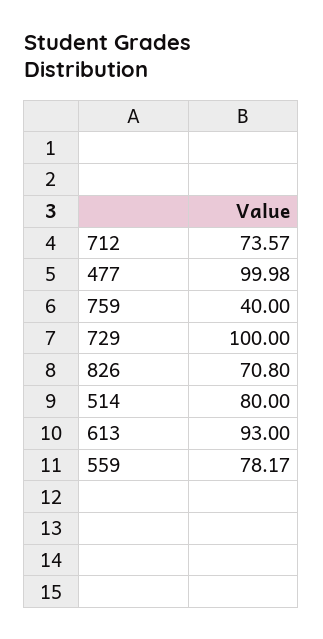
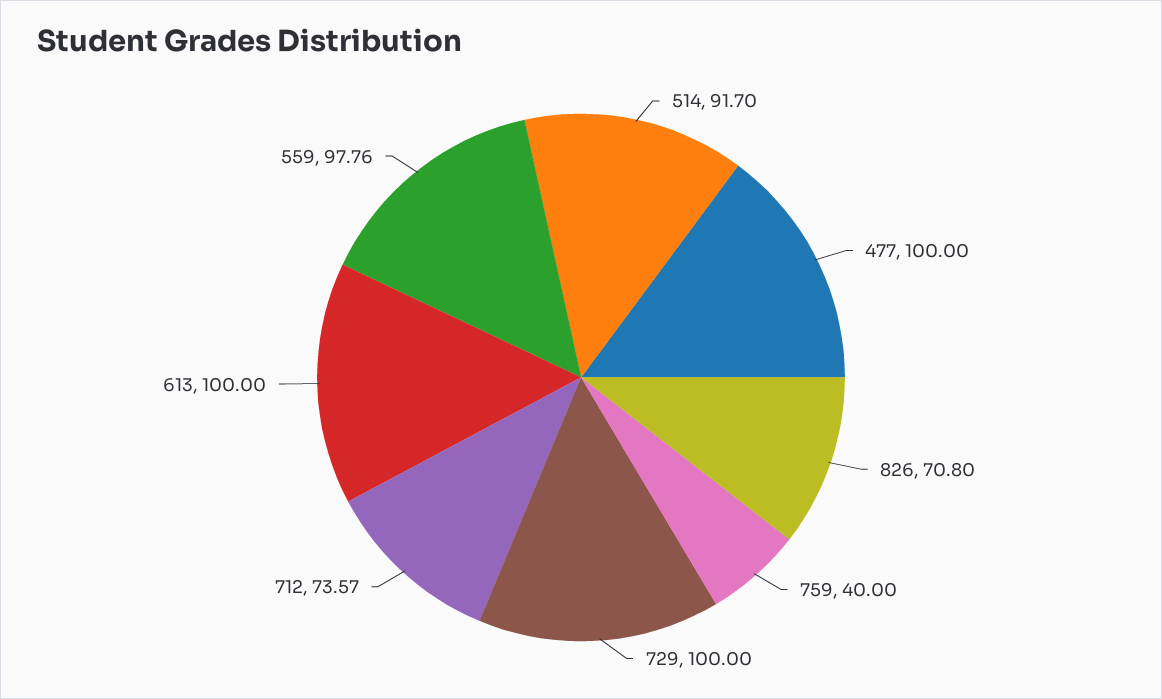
477: 99.98 -> 100
514: 80 -> 91.7
613: 93 -> 100
559: 78.17 -> 97.76

